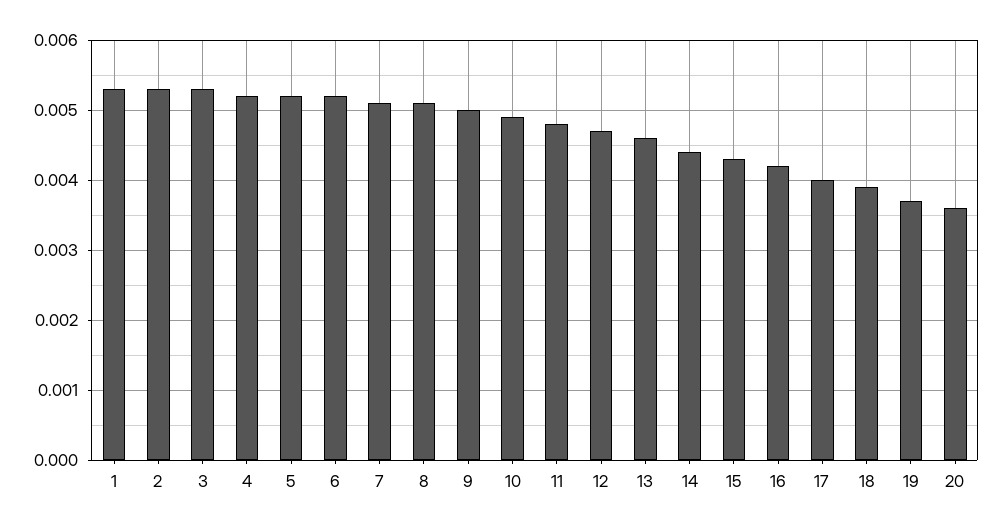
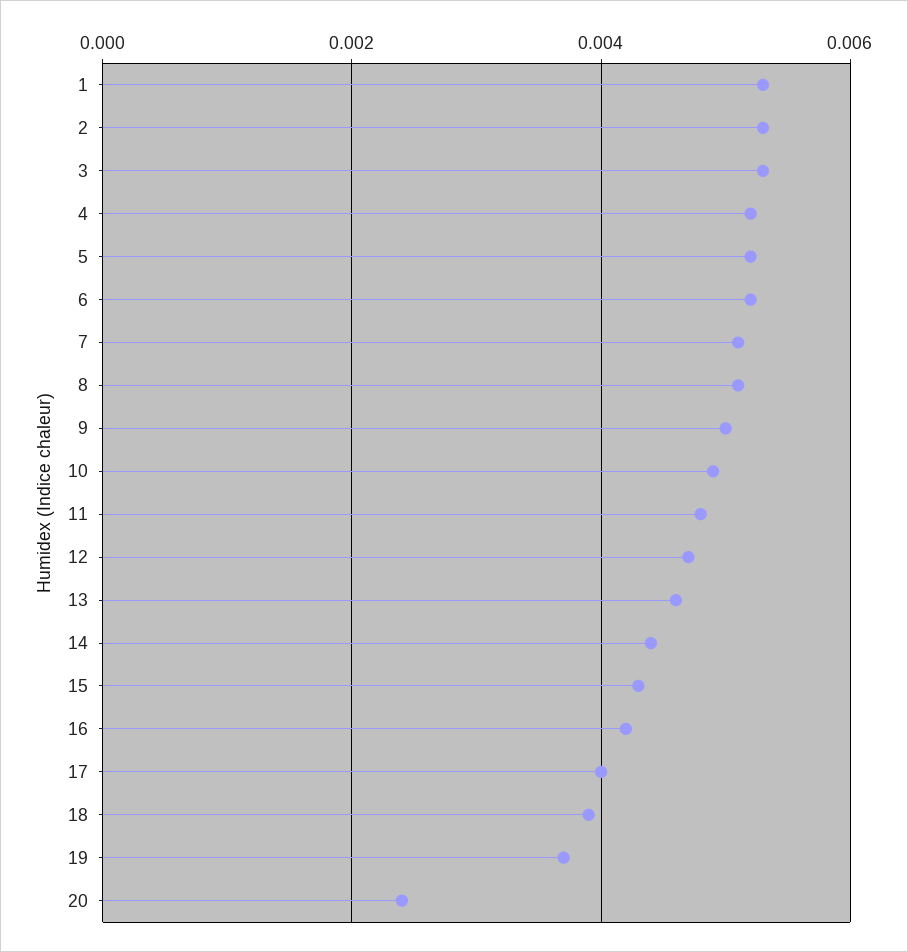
20: 0.0036 -> 0.0025

